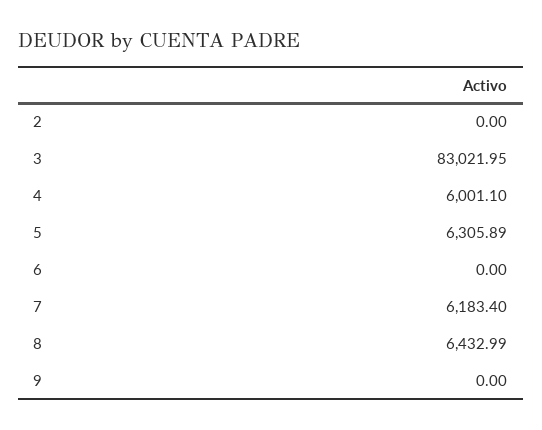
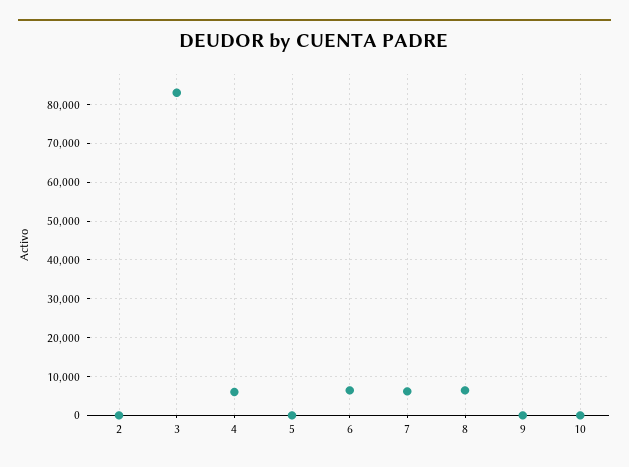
5: 6305.89 -> 0
6: 0 -> 6000
10: none -> 0

